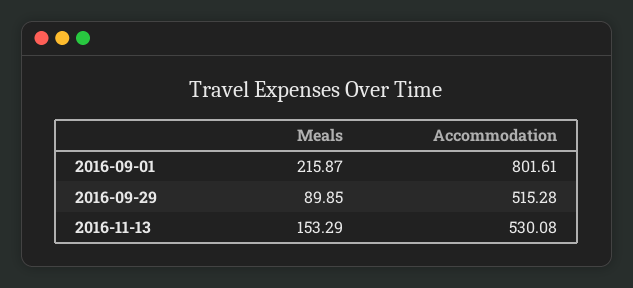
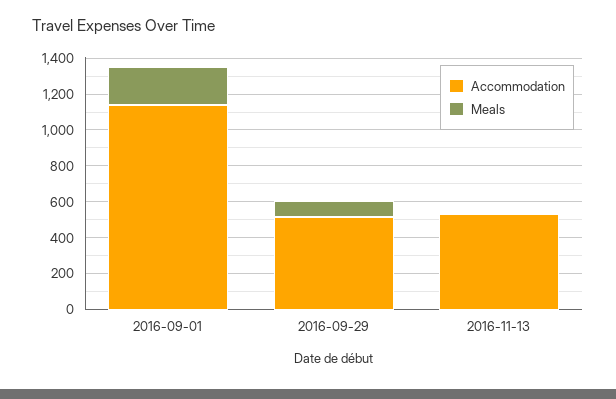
Accommodation, 2016-09-01: 801.61 -> 1150
Meals, 2016-11-13: 153.29 -> 0

